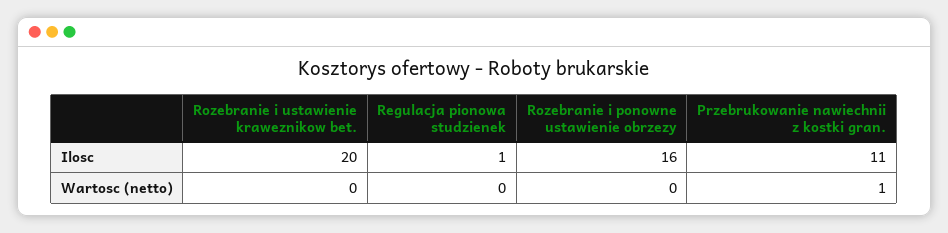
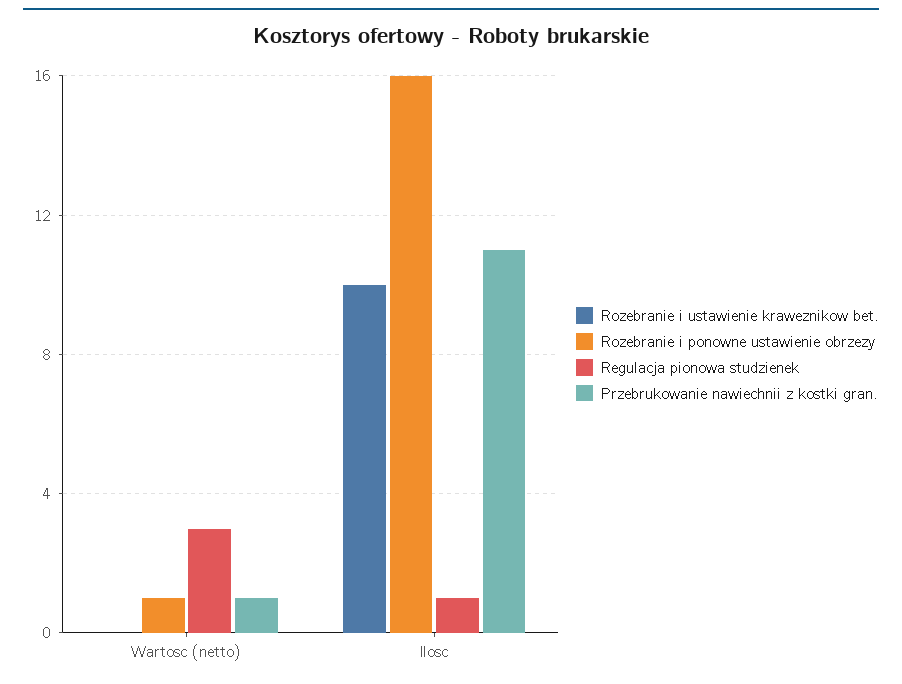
Rozebranie i ustawienie kraweznikow bet., Ilosc: 20 -> 10
Regulacja pionowa studzienek, Wartosc (netto): 0 -> 3
Rozebranie i ponowne ustawienie obrzezy, Wartosc (netto): 0 -> 1

